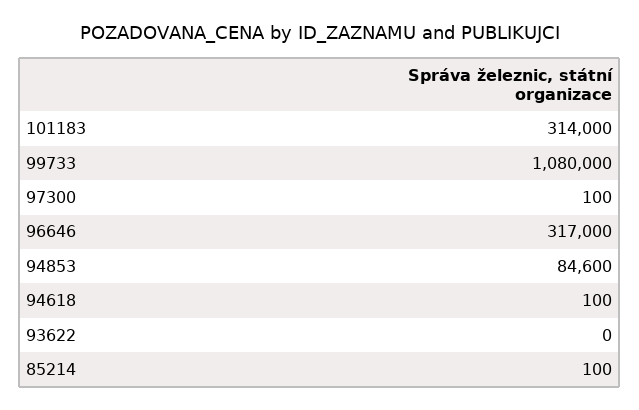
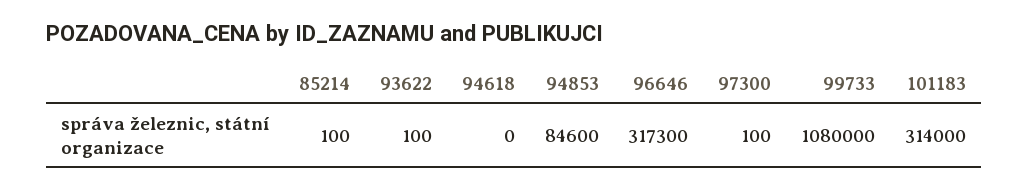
96646: 317000 -> 317300
94618: 100 -> 0
93622: 0 -> 100

